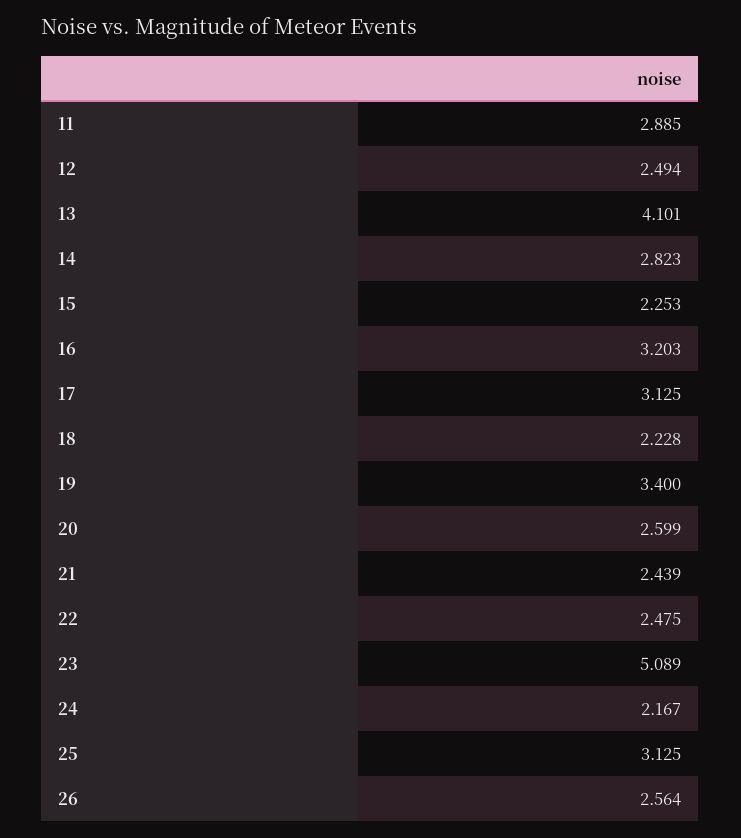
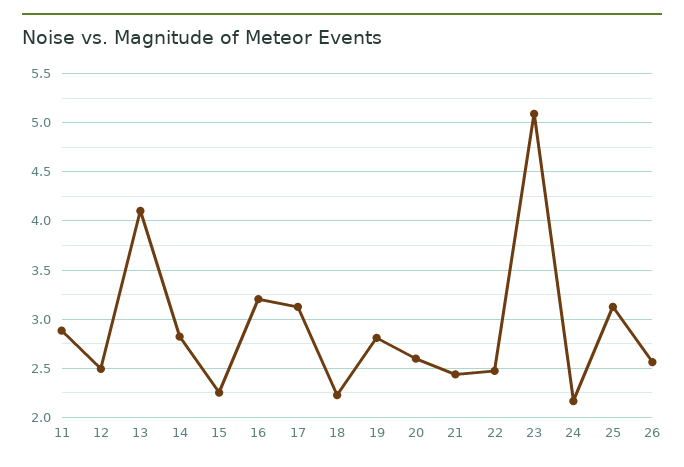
19: 3.4 -> 2.8

